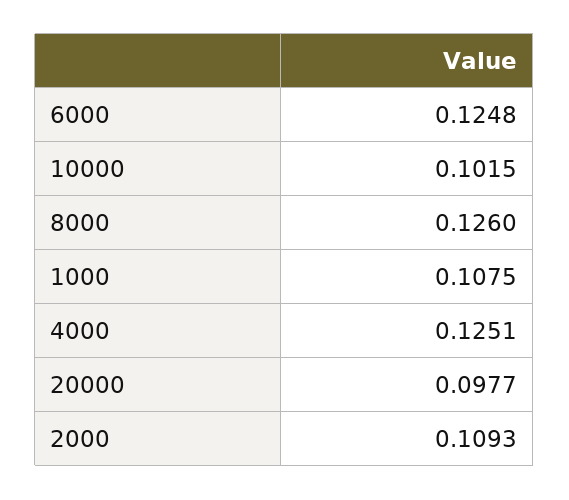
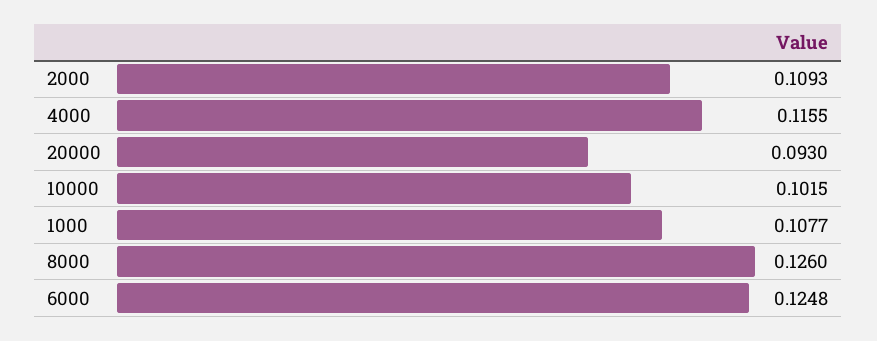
1000: 0.1075 -> 0.1077
4000: 0.1251 -> 0.1155
20000: 0.0977 -> 0.093

